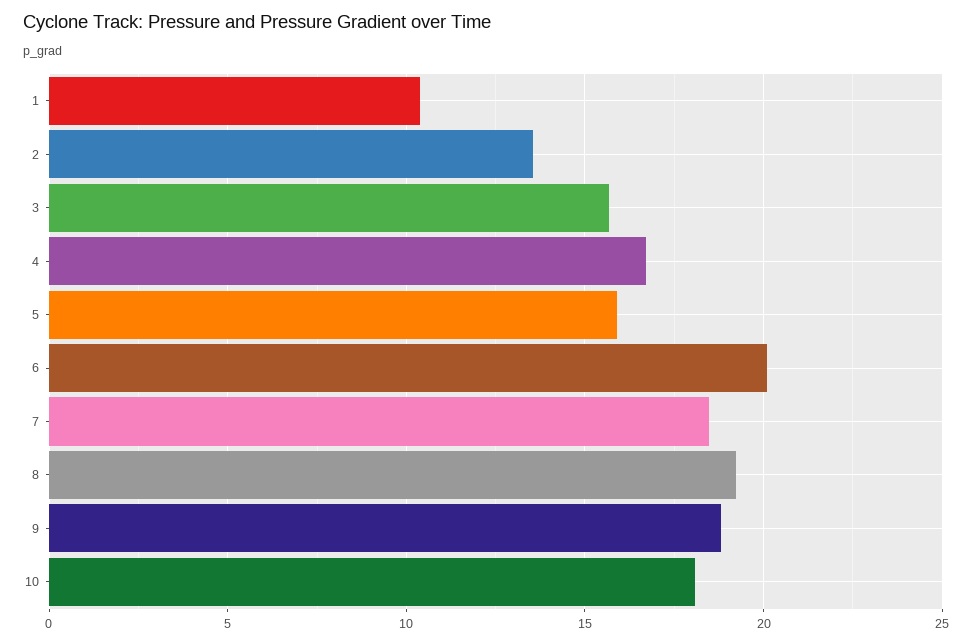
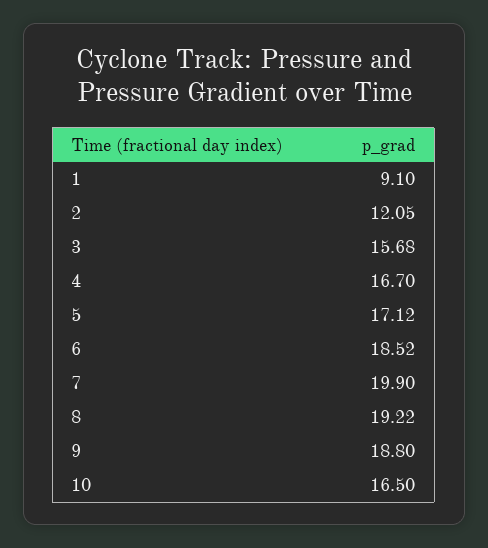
1: 10.5 -> 9.1
2: 13.5 -> 12.05
5: 16 -> 17.12
6: 20 -> 18.52
7: 18.5 -> 19.9
10: 18 -> 16.5

